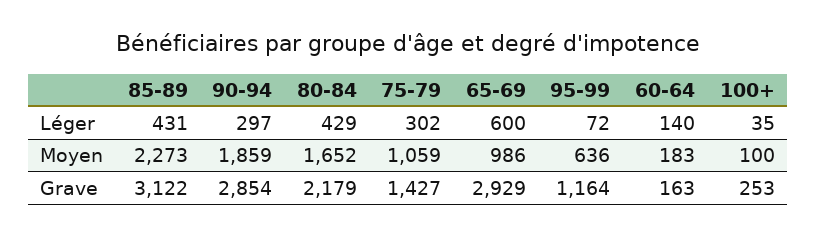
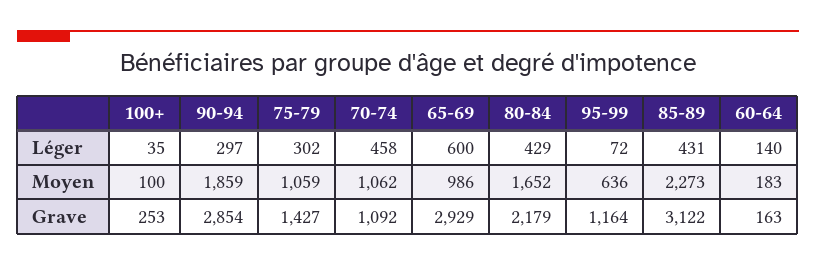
70-74, Léger: none -> 458
70-74, Moyen: none -> 1062
70-74, Grave: none -> 1092

